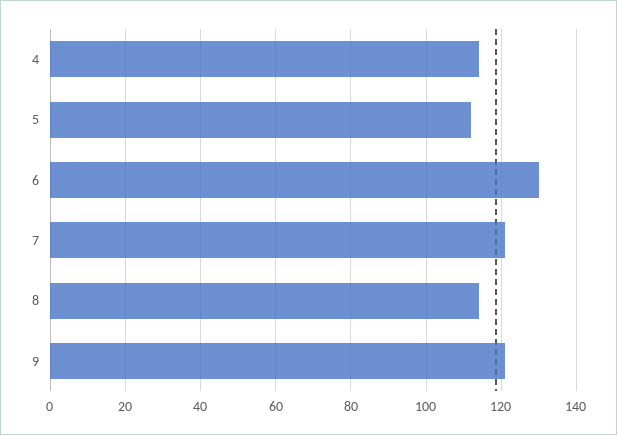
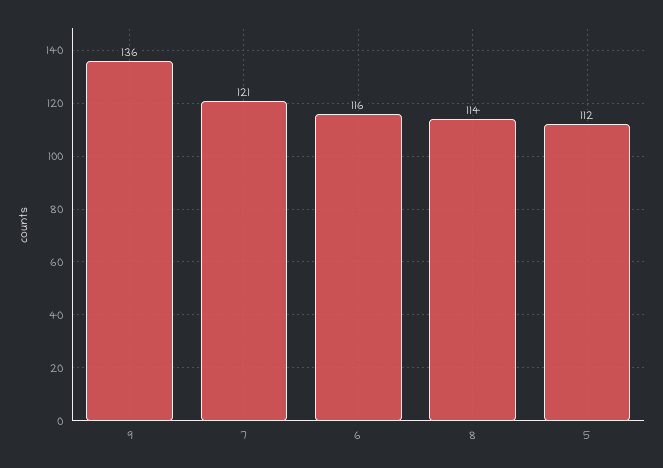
4: 115 -> none
6: 130 -> 116
9: 120 -> 136

